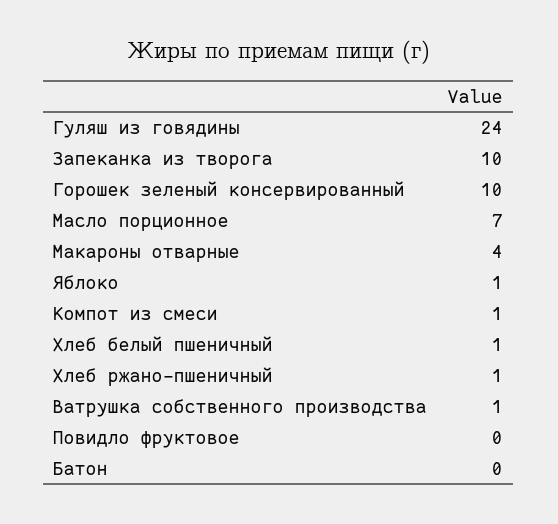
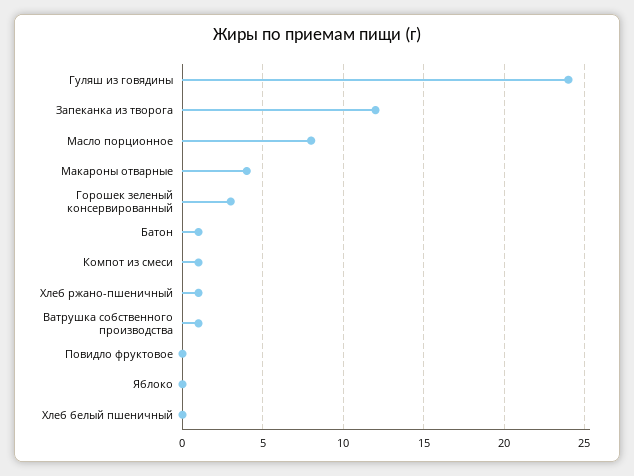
Запеканка из творога: 10 -> 12
Горошек зеленый консервированный: 10 -> 3
Масло порционное: 7 -> 8
Яблоко: 1 -> 0
Хлеб белый пшеничный: 1 -> 0
Батон: 0 -> 1

